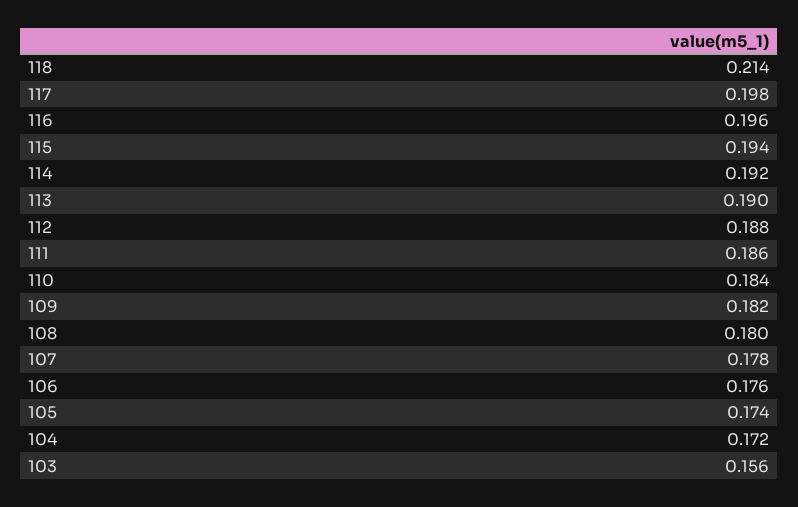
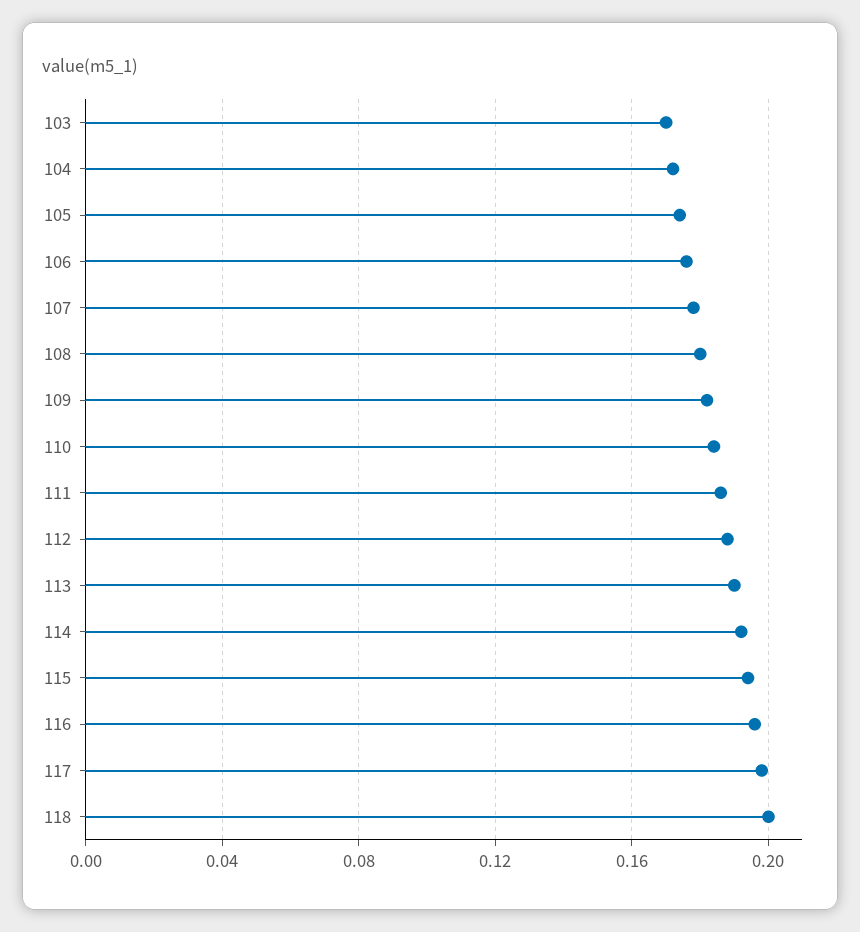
118: 0.214 -> 0.2
103: 0.156 -> 0.17

